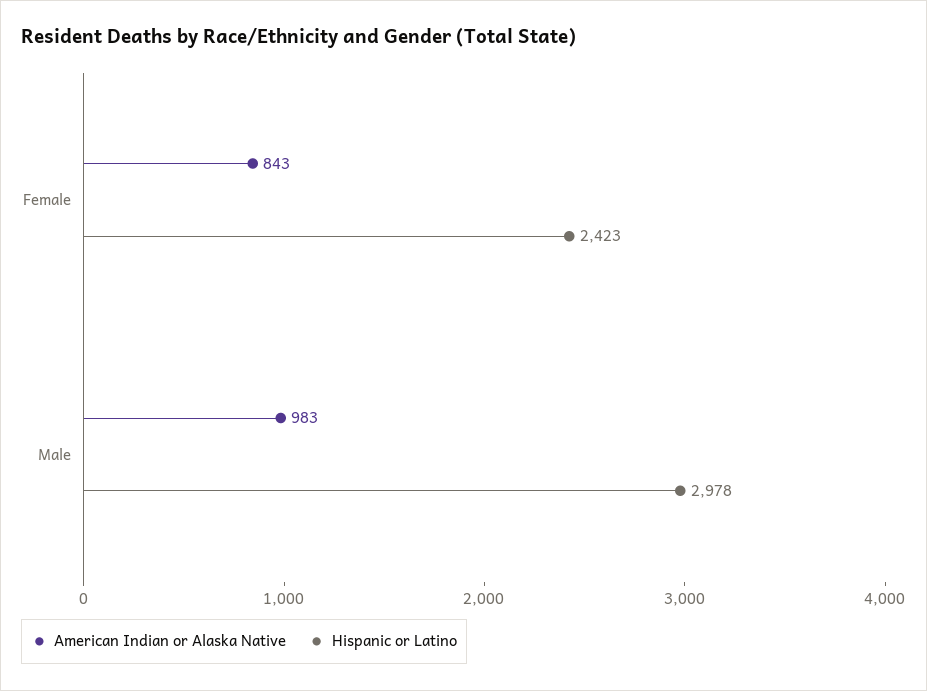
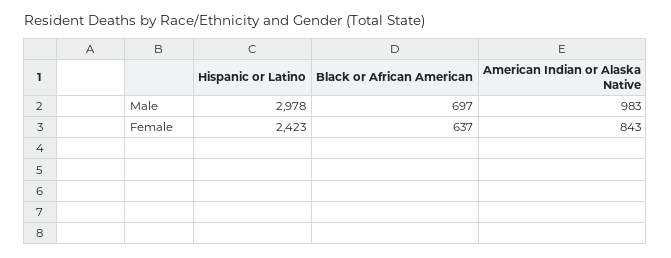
Black or African American, Male: none -> 697
Black or African American, Female: none -> 637

